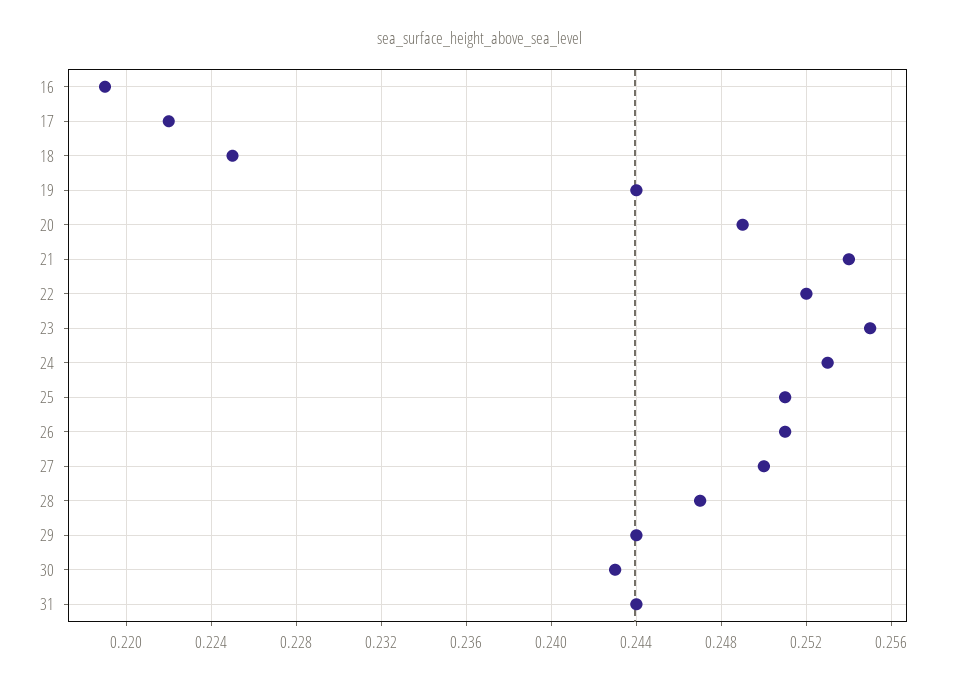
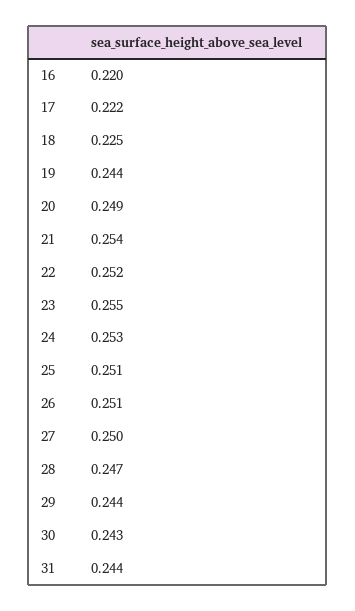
16: 0.219 -> 0.22

